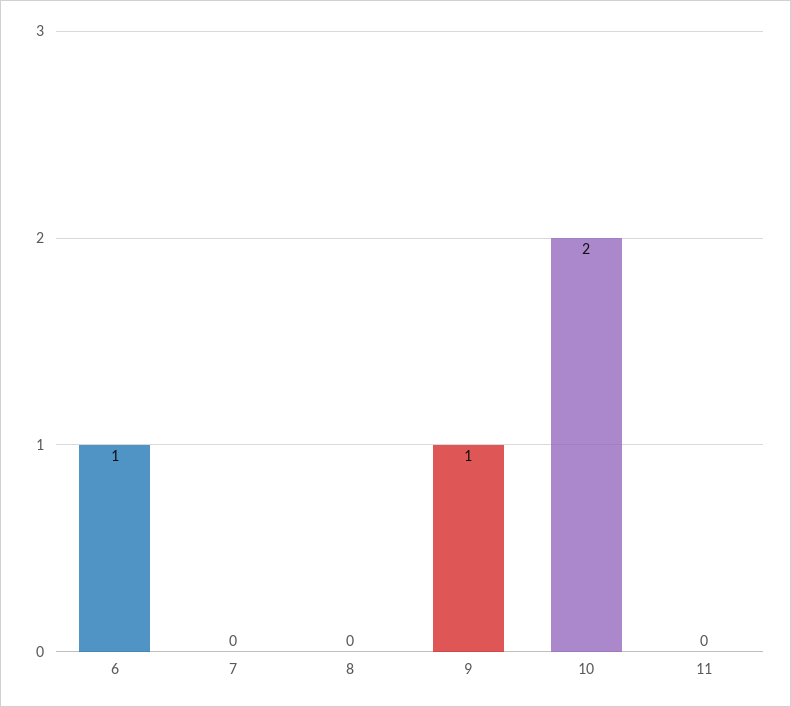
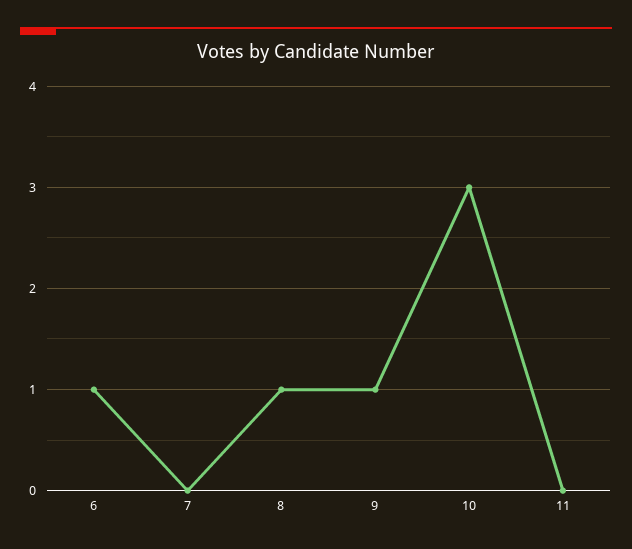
8: 0 -> 1
10: 2 -> 3

